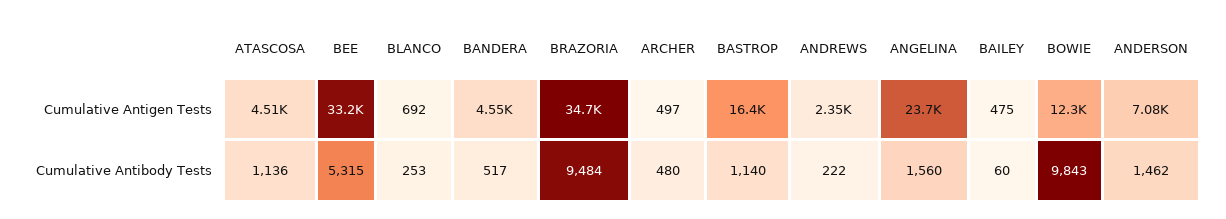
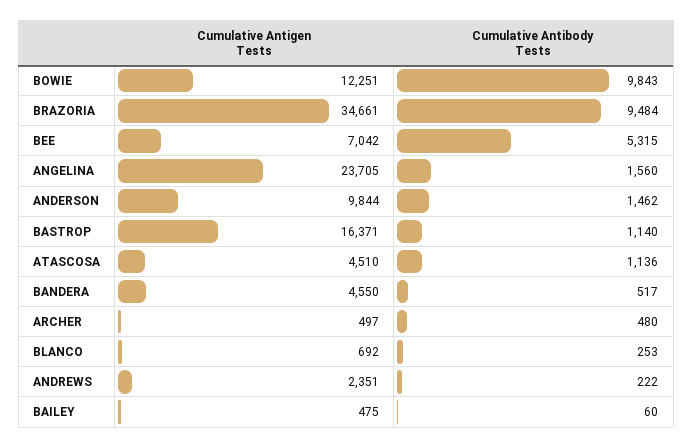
BEE, Cumulative Antigen Tests: 33200 -> 7042
ANDERSON, Cumulative Antigen Tests: 7080 -> 9844

